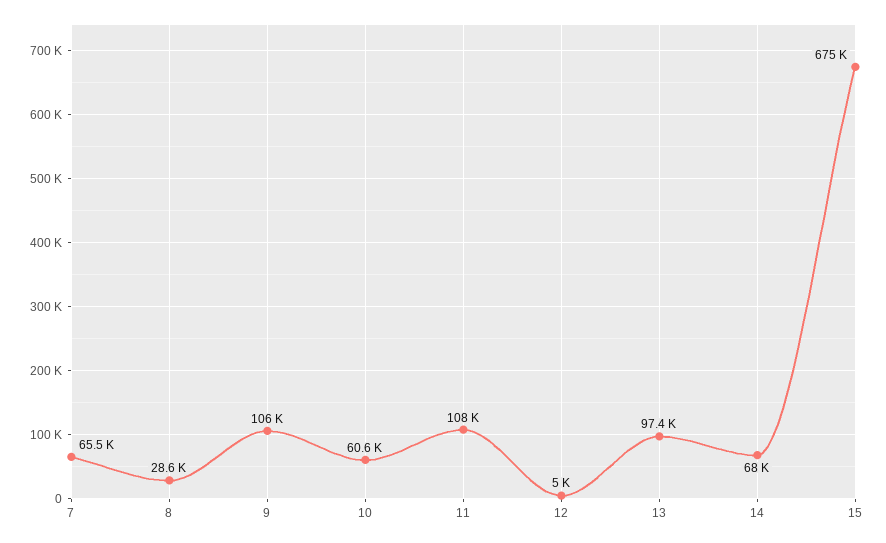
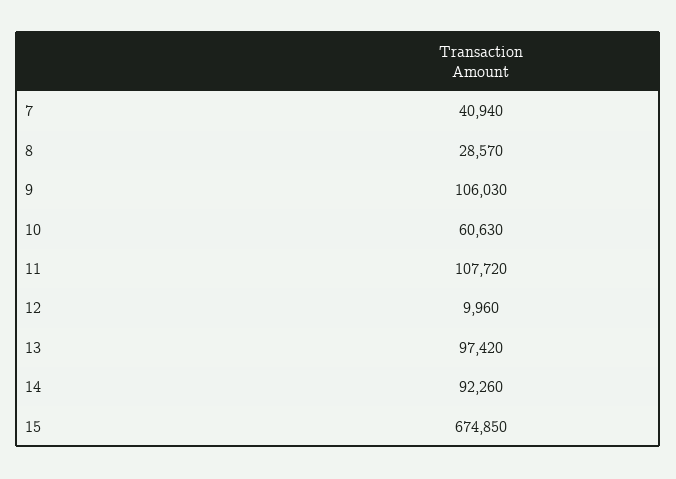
7: 65500 -> 40940
12: 5000 -> 9960
14: 68000 -> 92260

